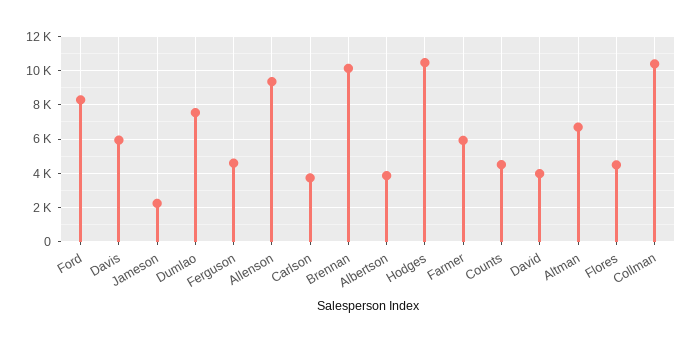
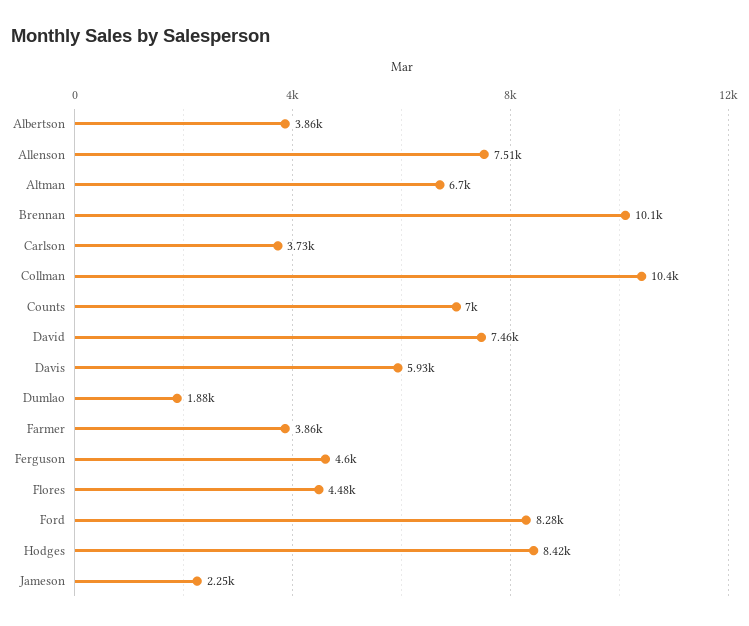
Dumlao: 7500 -> 1880
Allenson: 9500 -> 7510
Hodges: 10500 -> 8420
Farmer: 6000 -> 3860
Counts: 4500 -> 7000
David: 4000 -> 7460

